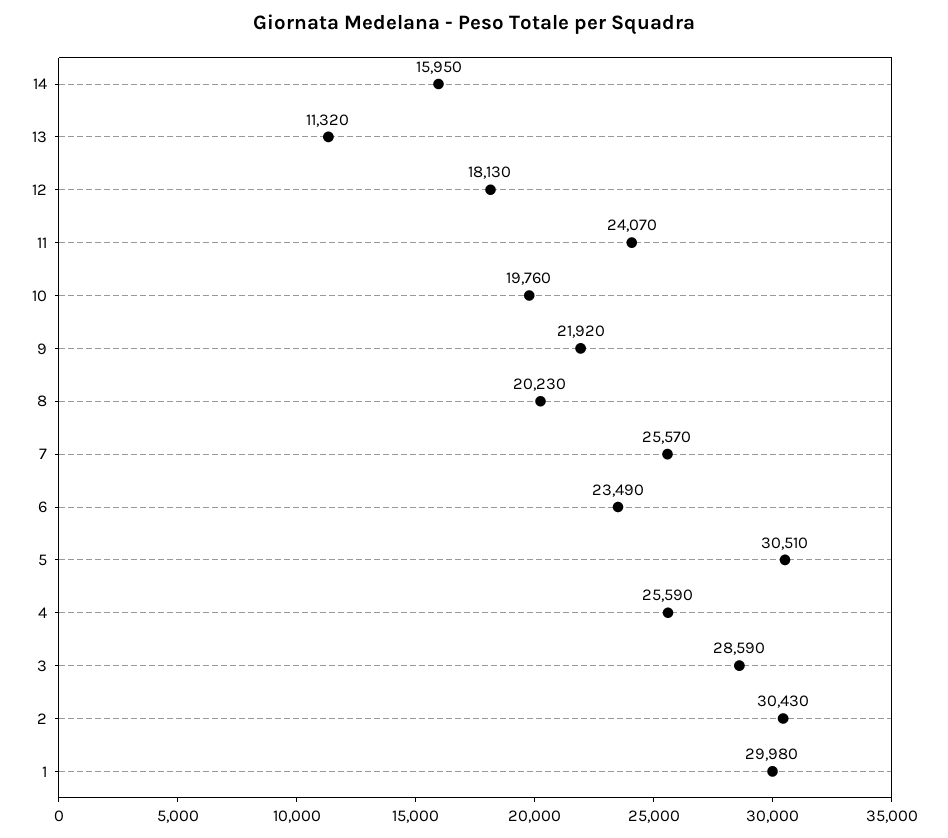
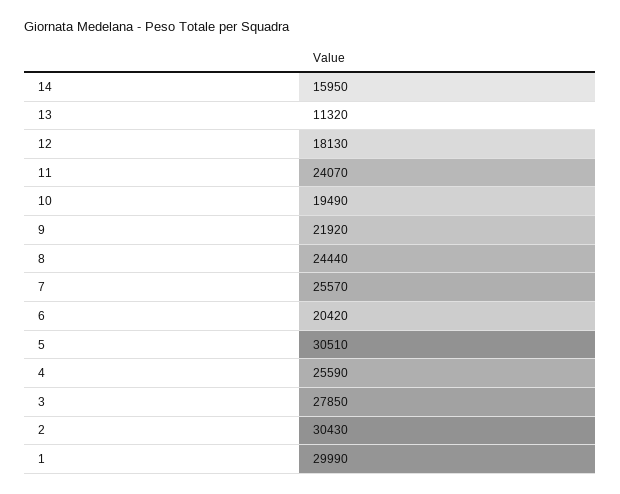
10: 19760 -> 19490
8: 20230 -> 24440
6: 23490 -> 20420
3: 28590 -> 27850
1: 29980 -> 29990

